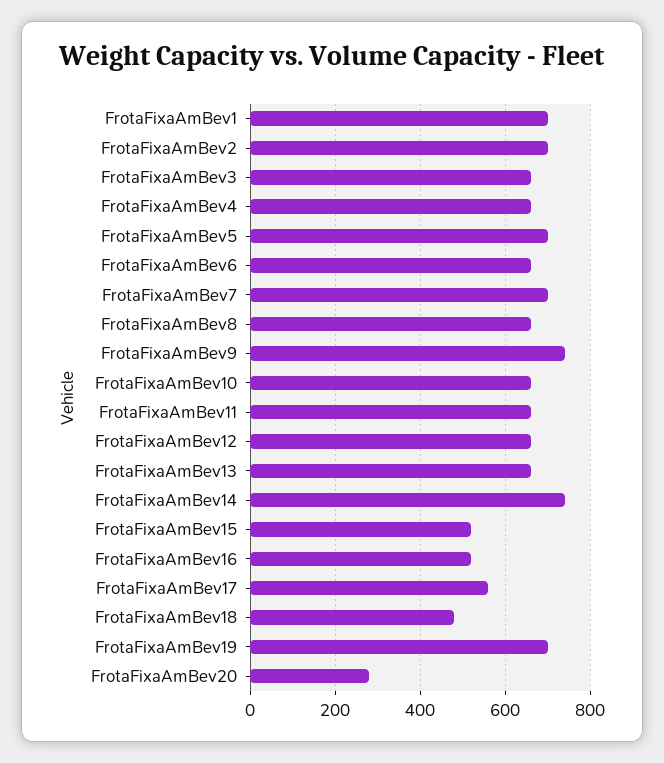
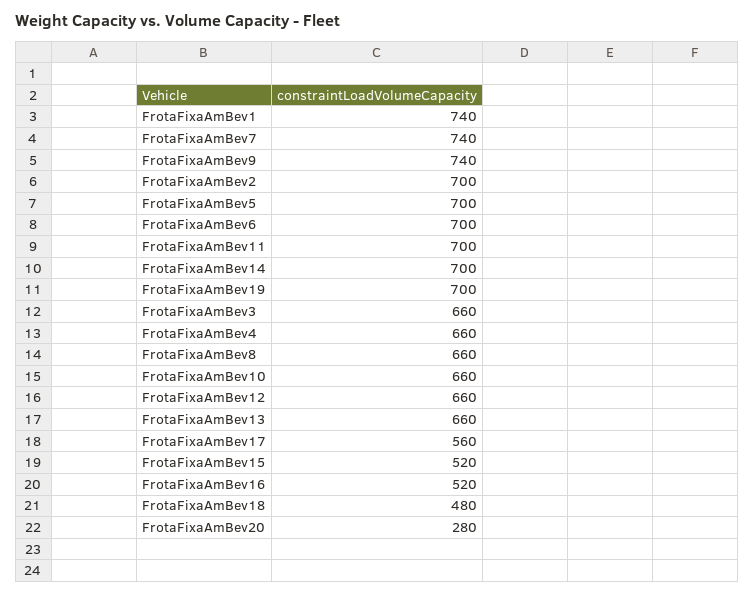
FrotaFixaAmBev1: 700 -> 740
FrotaFixaAmBev6: 660 -> 700
FrotaFixaAmBev7: 700 -> 740
FrotaFixaAmBev11: 660 -> 700
FrotaFixaAmBev14: 740 -> 700

